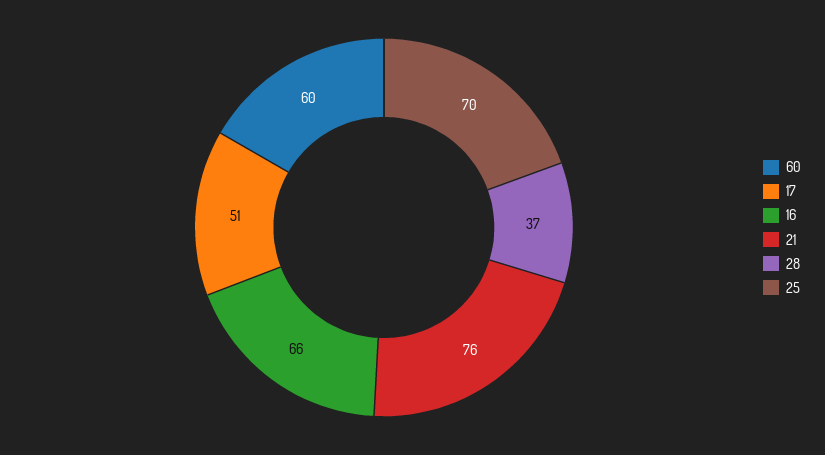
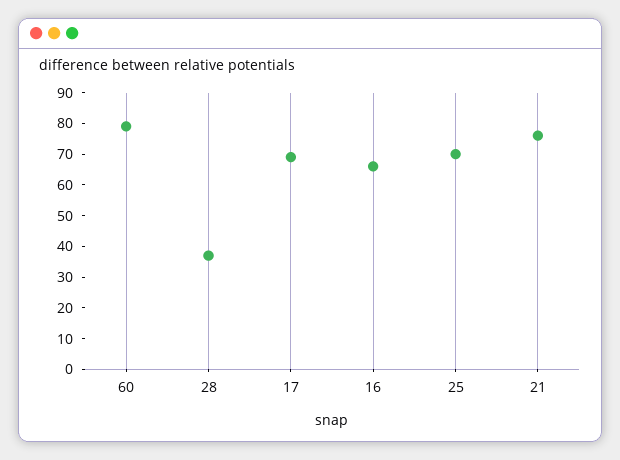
60: 60 -> 80
17: 51 -> 70

